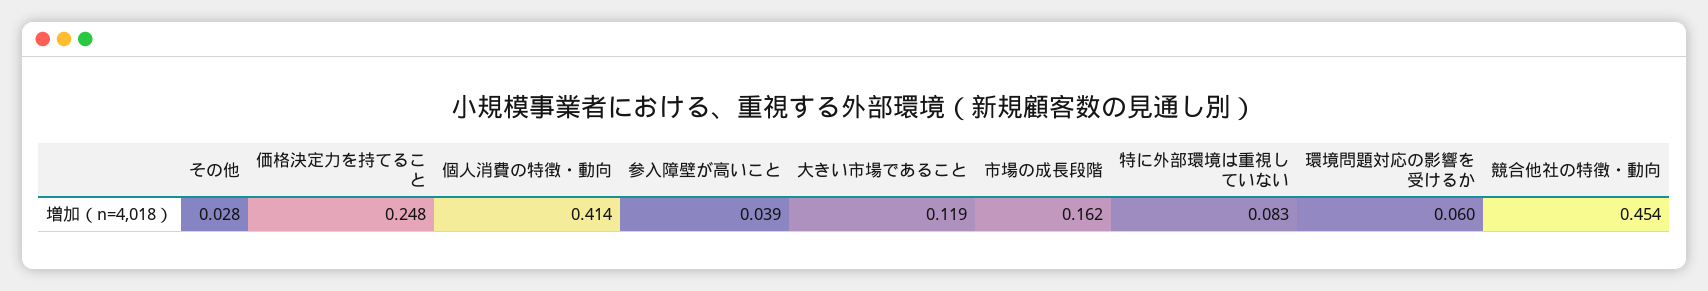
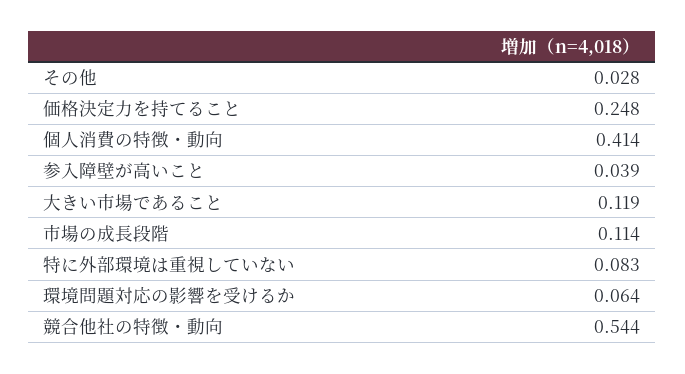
市場の成長段階: 0.162 -> 0.114
環境問題対応の影響を受けるか: 0.06 -> 0.064
競合他社の特徴・動向: 0.454 -> 0.544

